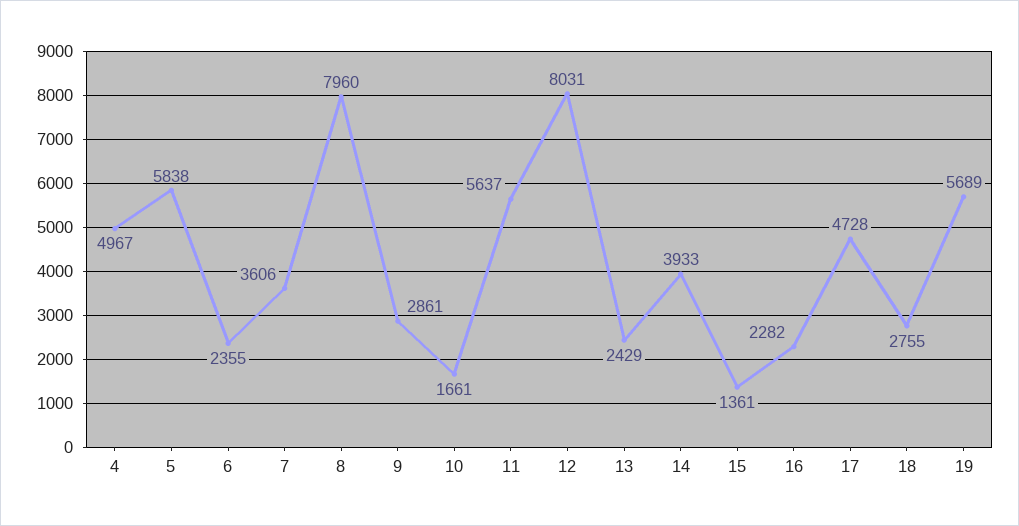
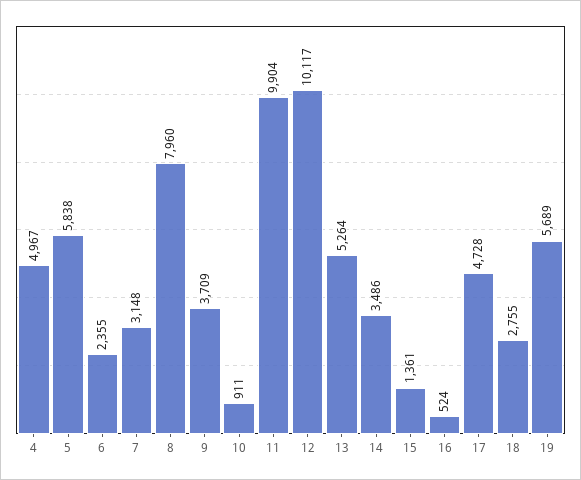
7: 3606 -> 3148
9: 2861 -> 3709
10: 1661 -> 911
11: 5637 -> 9904
12: 8031 -> 10117
13: 2429 -> 5264
14: 3933 -> 3486
16: 2282 -> 524

